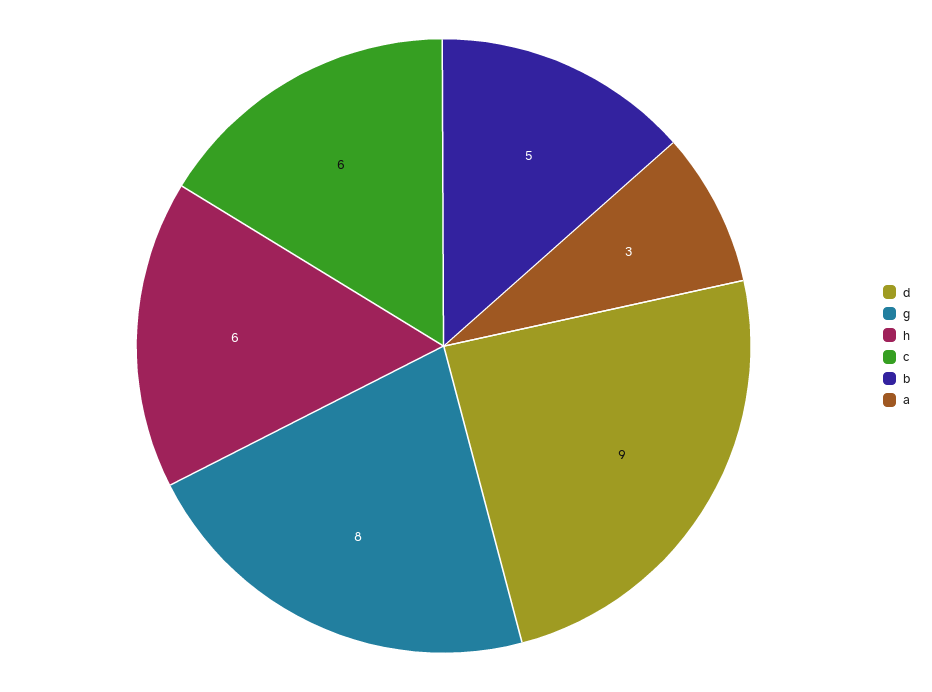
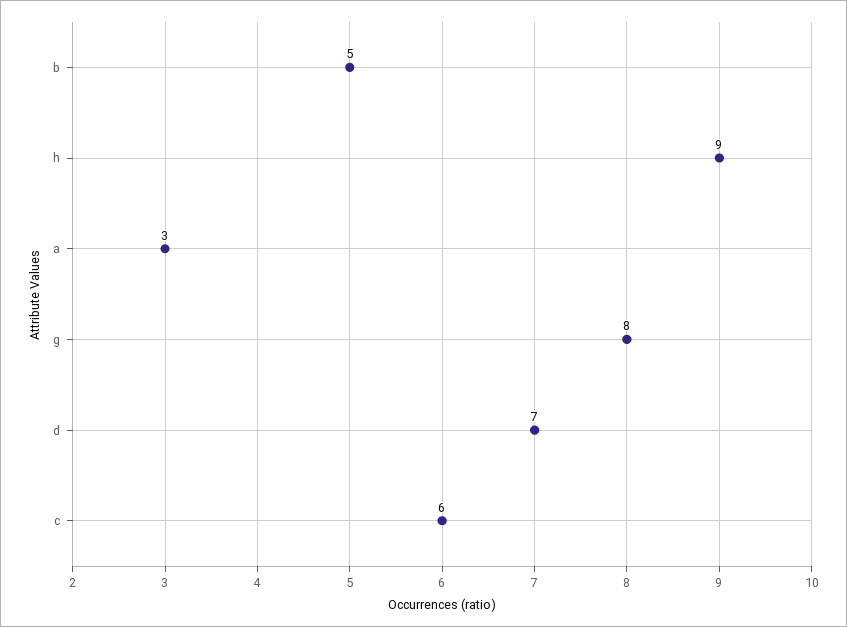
d: 9 -> 7
h: 6 -> 9

